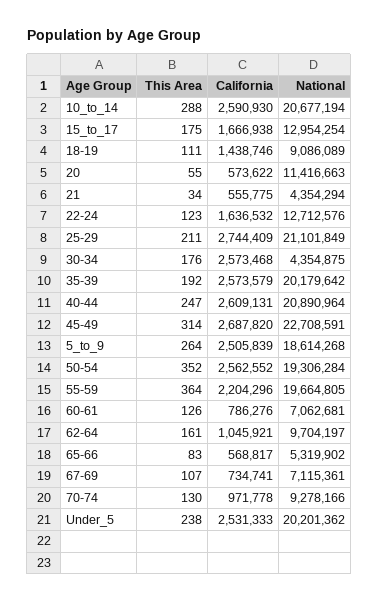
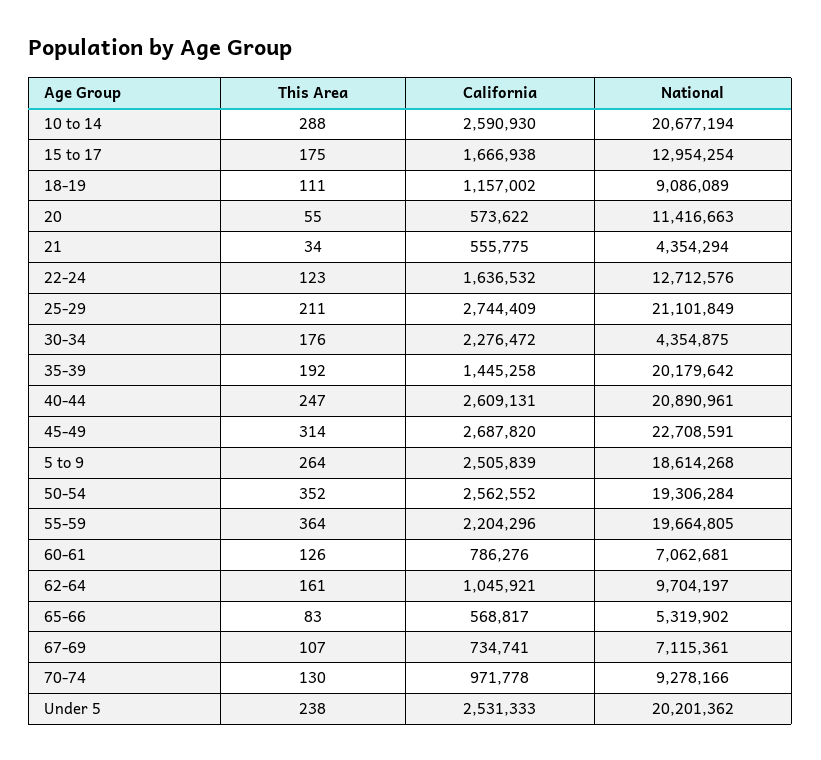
California, 18-19: 1438746 -> 1157002
California, 30-34: 2573468 -> 2276472
California, 35-39: 2573579 -> 1445258
National, 40-44: 20890964 -> 20890961

